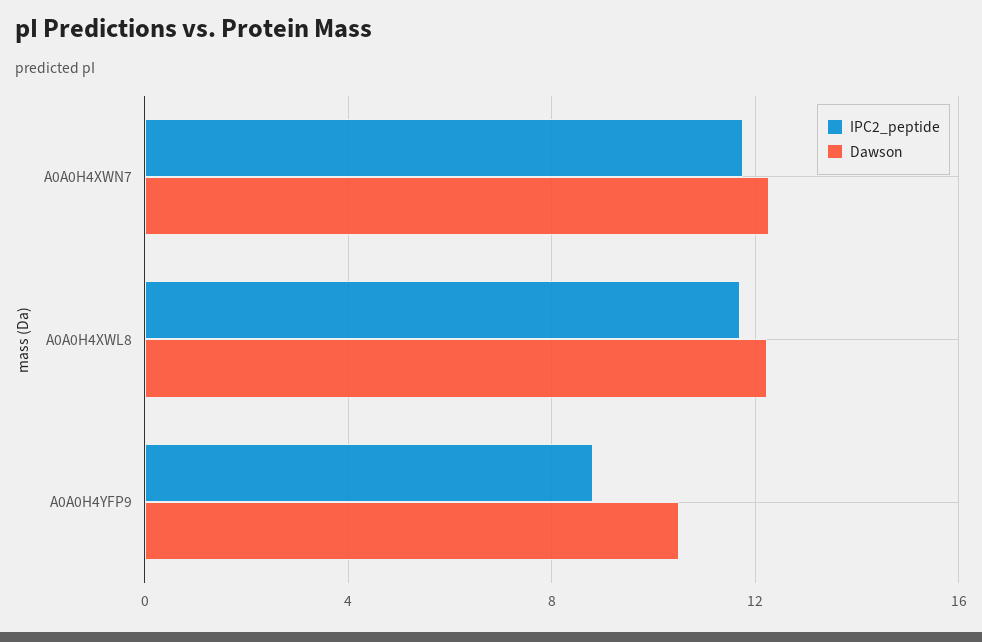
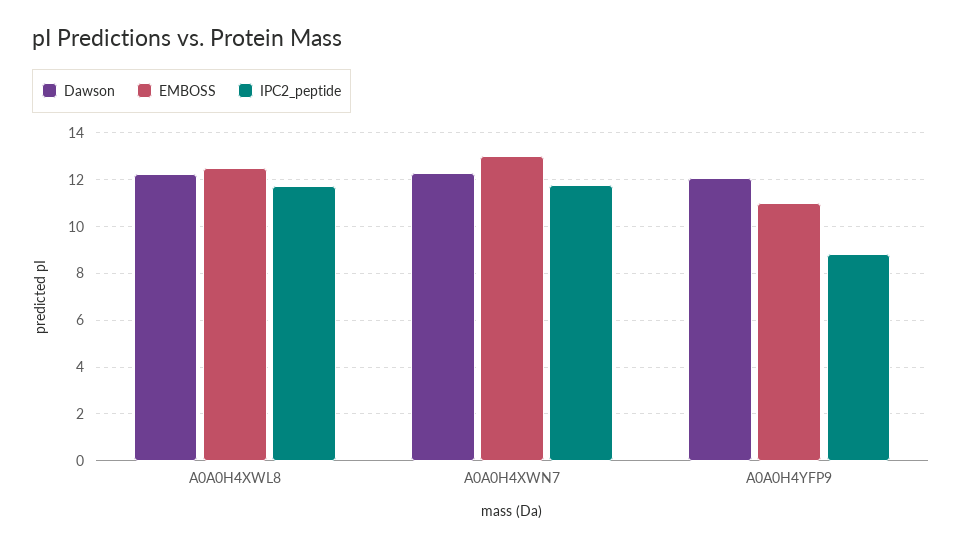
Dawson, A0A0H4YFP9: 10.5 -> 12
EMBOSS, A0A0H4XWL8: none -> 12.5
EMBOSS, A0A0H4XWN7: none -> 13
EMBOSS, A0A0H4YFP9: none -> 11

